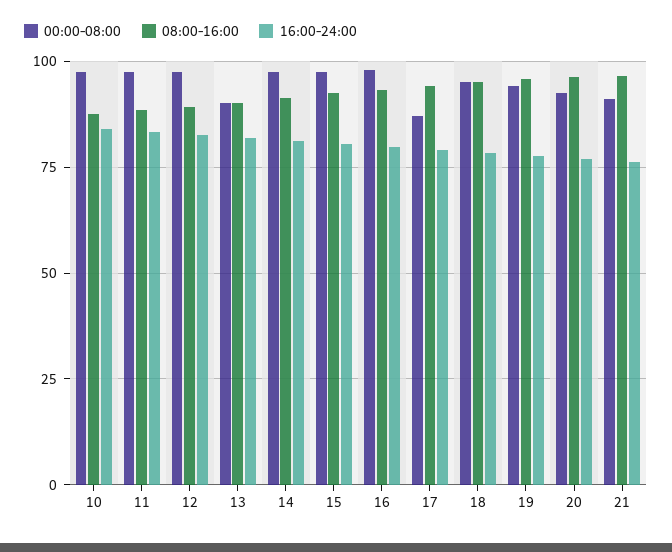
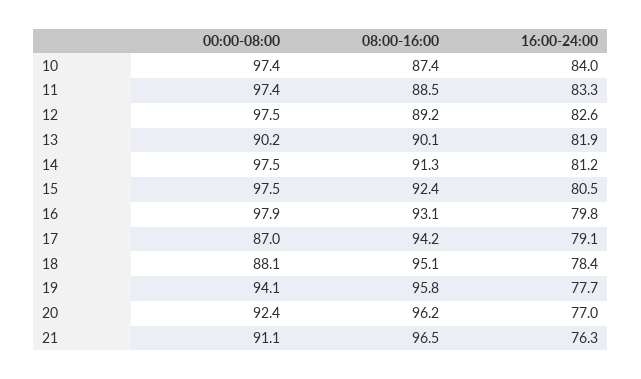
00:00-08:00, 18: 95 -> 88.1

